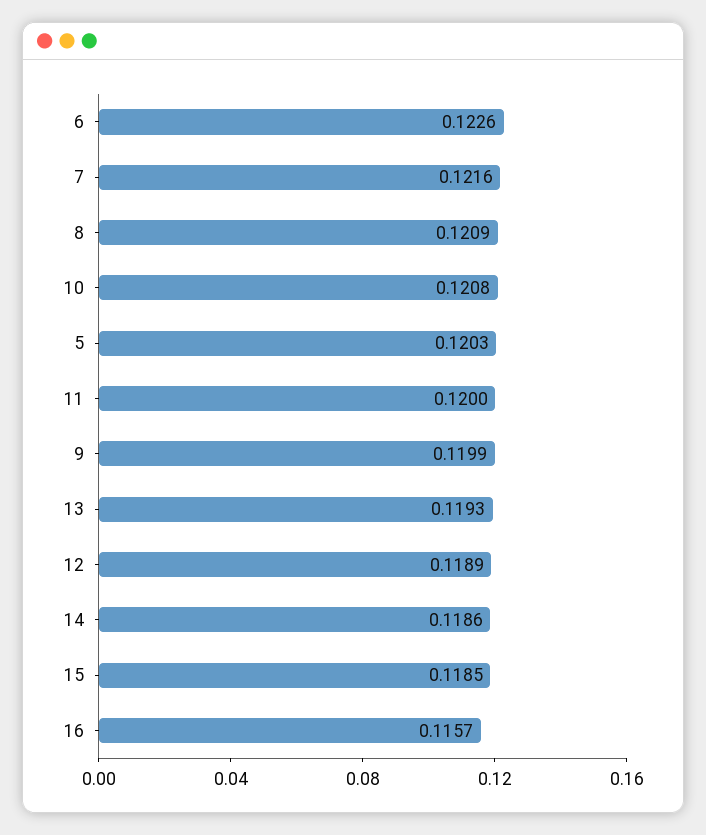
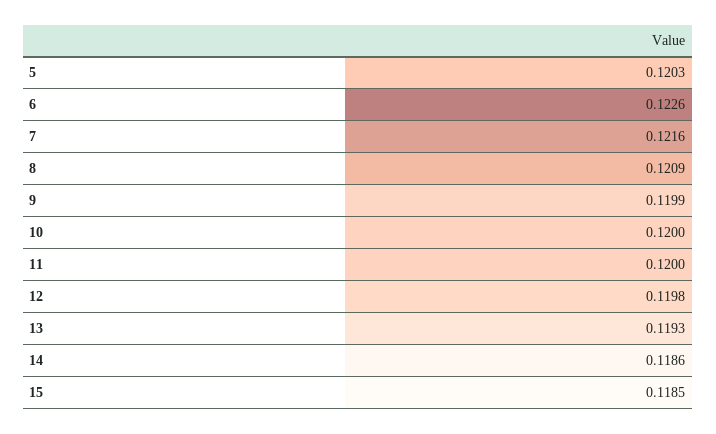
10: 0.1208 -> 0.12
12: 0.1189 -> 0.1198
16: 0.1157 -> none

